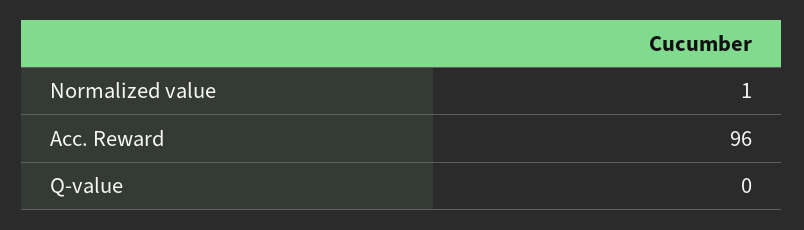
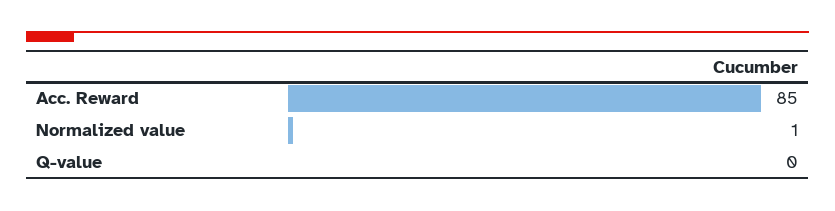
Acc. Reward: 96 -> 85

